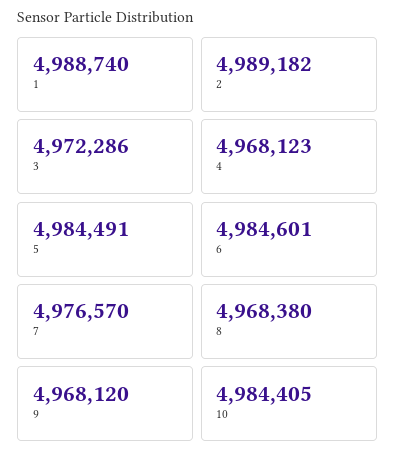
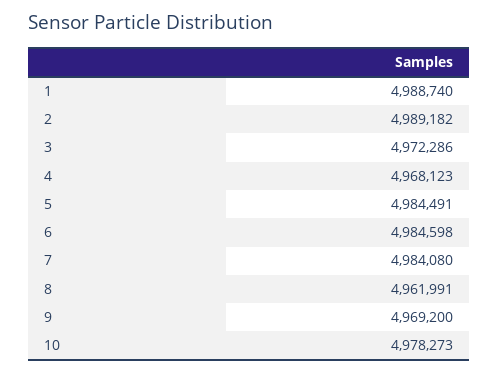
6: 4984601 -> 4984598
7: 4976570 -> 4984080
8: 4968380 -> 4961991
9: 4968120 -> 4969200
10: 4984405 -> 4978273

